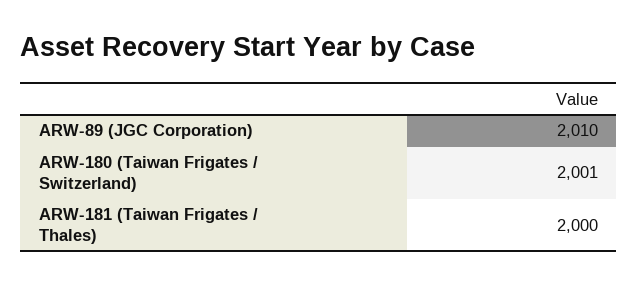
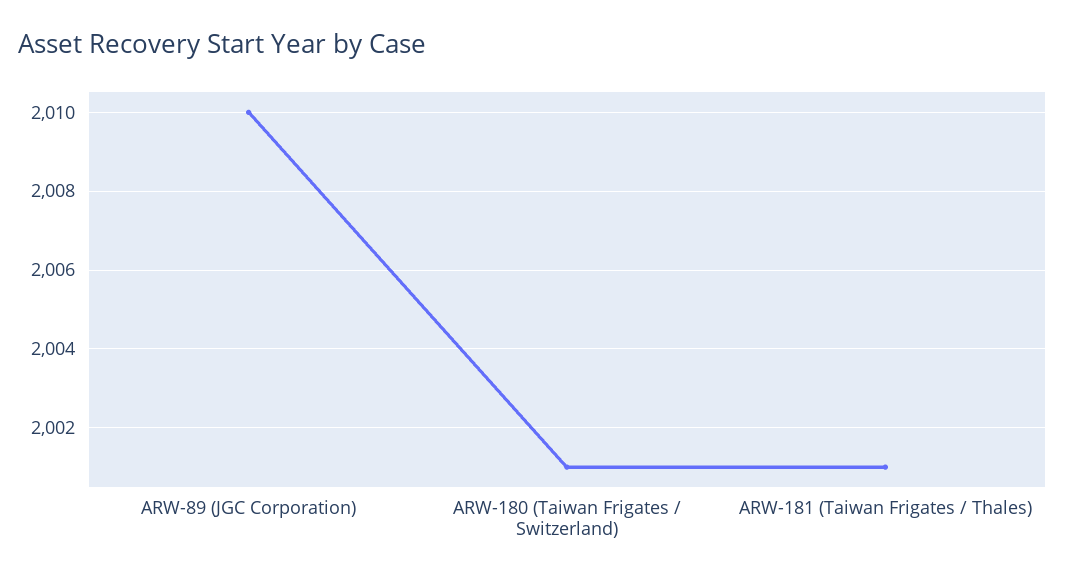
ARW-181 (Taiwan Frigates / Thales): 2000 -> 2001

